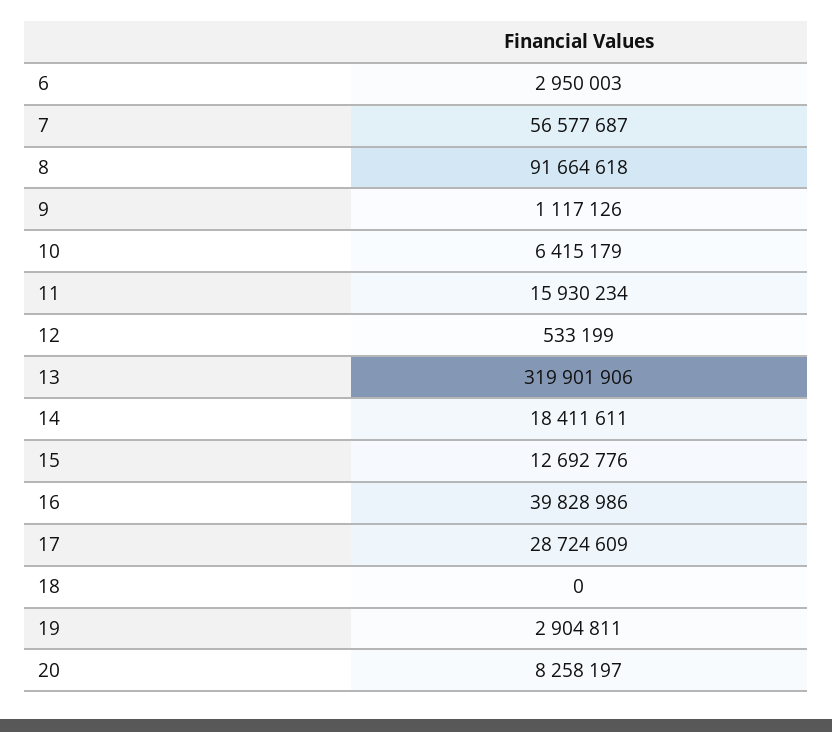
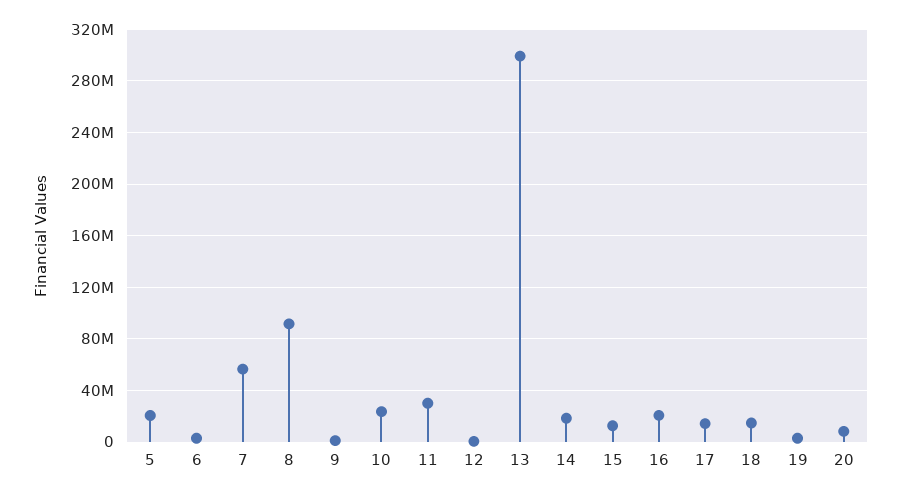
10: 6415179 -> 25000000
11: 15930234 -> 30000000
13: 319901906 -> 300000000
16: 39828986 -> 20000000
17: 28724609 -> 15000000
18: 0 -> 15000000
5: none -> 20000000

